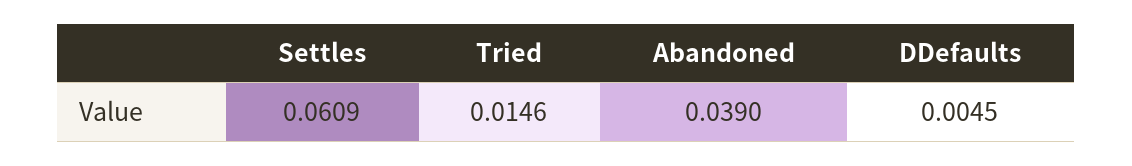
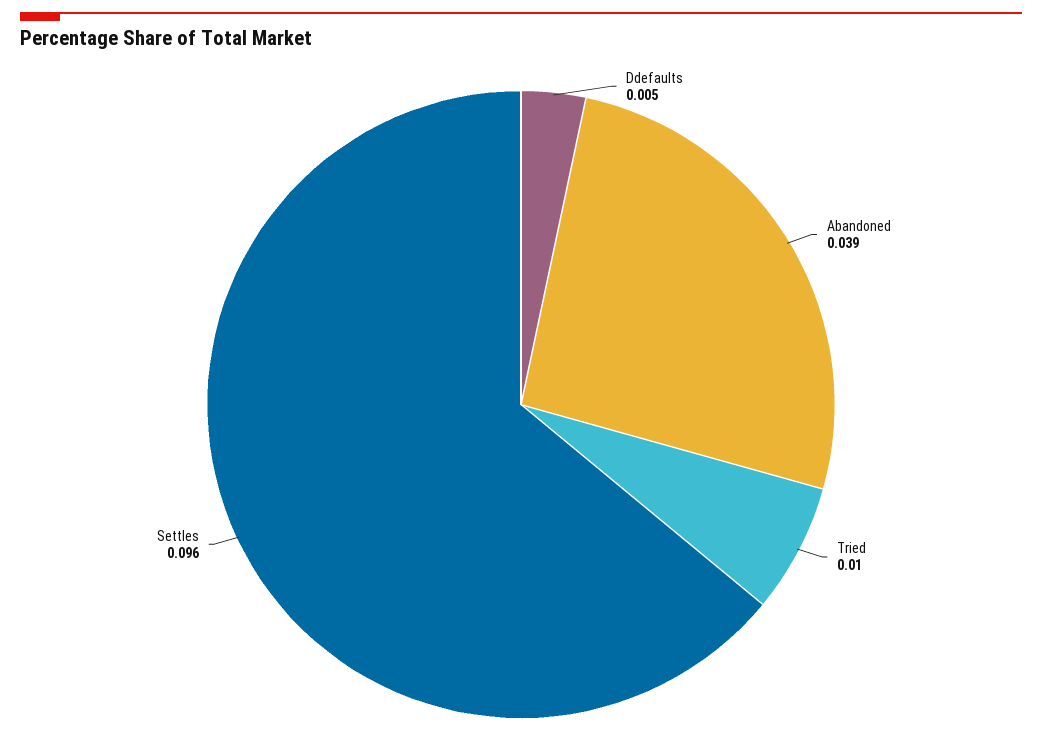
Settles: 0.0609 -> 0.096
Tried: 0.0146 -> 0.01

